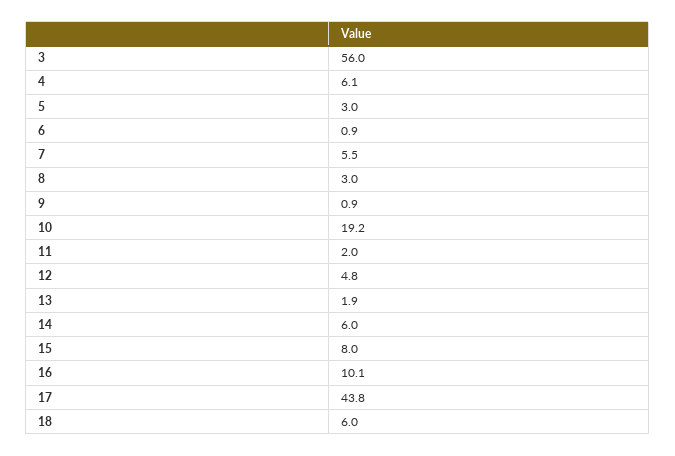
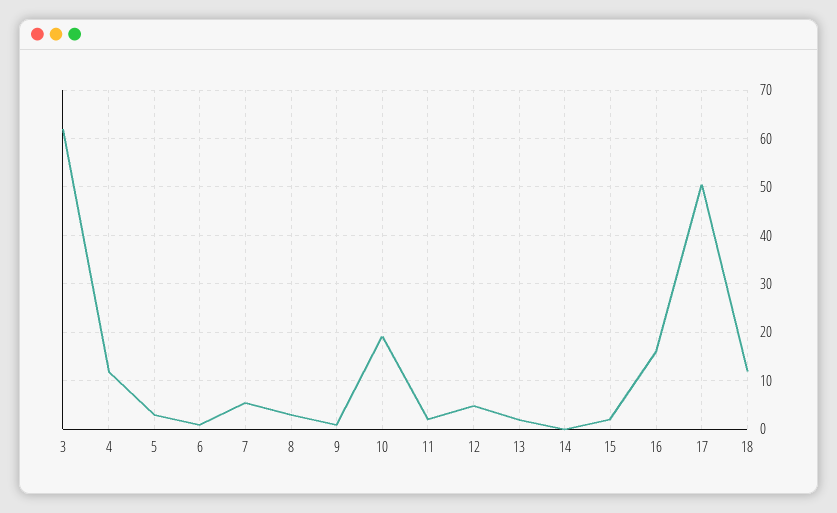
3: 56 -> 62
4: 6.1 -> 12
14: 6 -> 0
15: 8 -> 2
16: 10.1 -> 16
17: 43.8 -> 50
18: 6 -> 12

